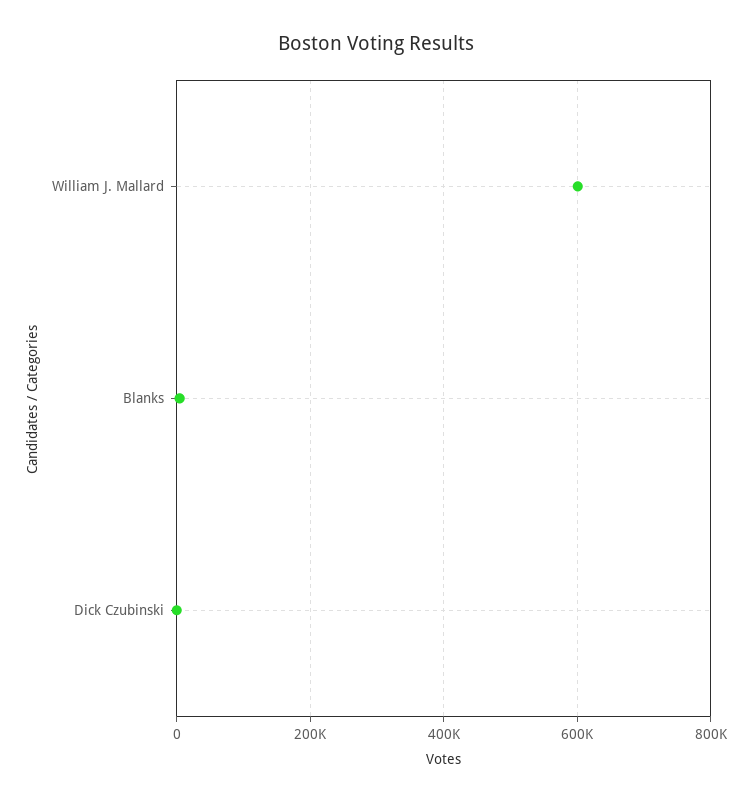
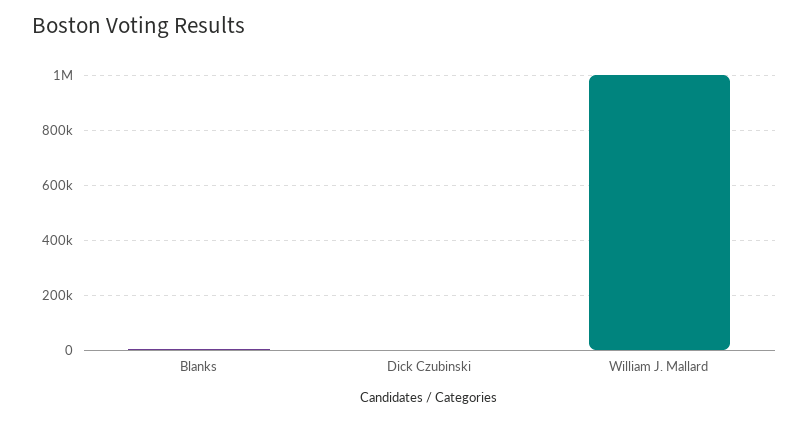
William J. Mallard: 600000 -> 1000000

